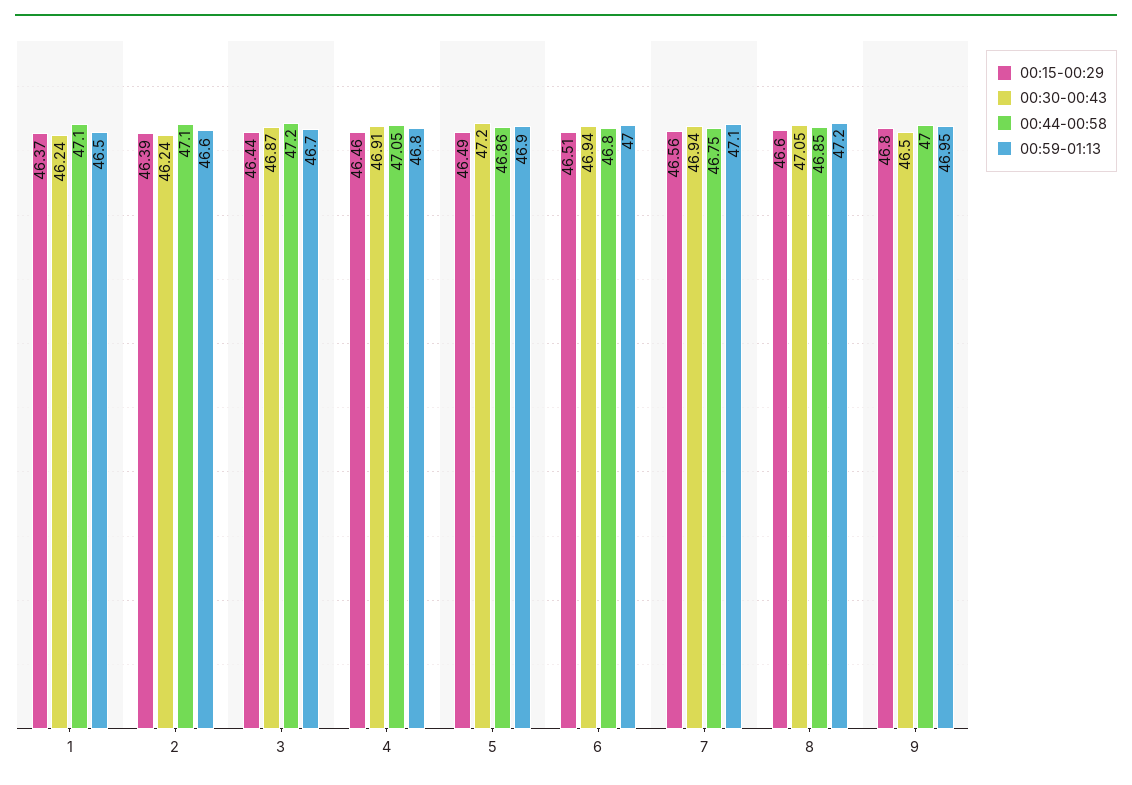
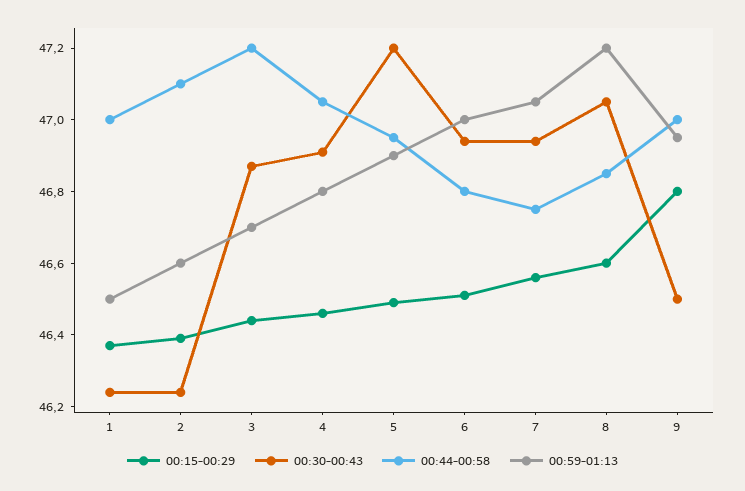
00:44-00:58, 1: 47.1 -> 47
00:44-00:58, 5: 46.86 -> 46.95
00:59-01:13, 7: 47.1 -> 47.05

